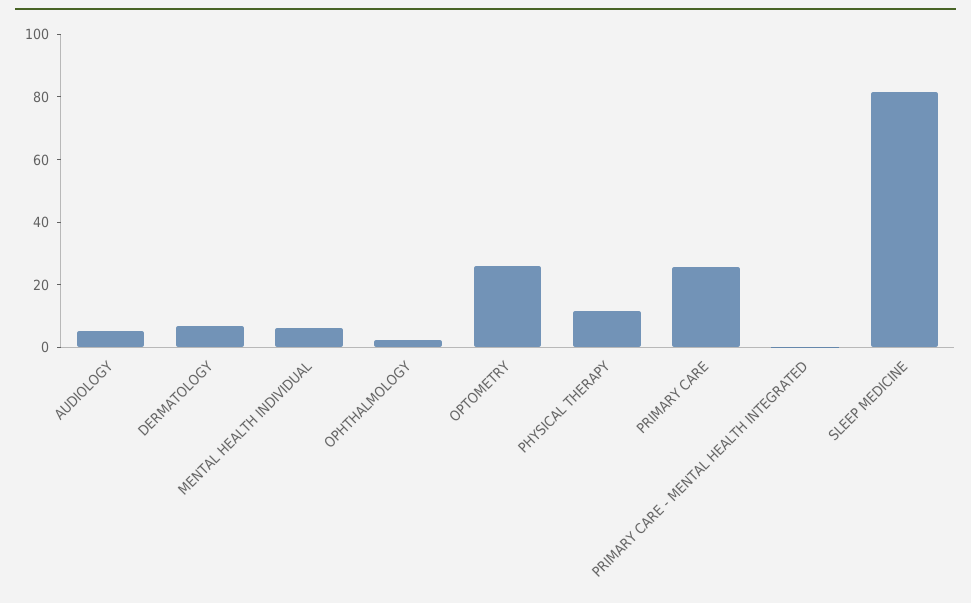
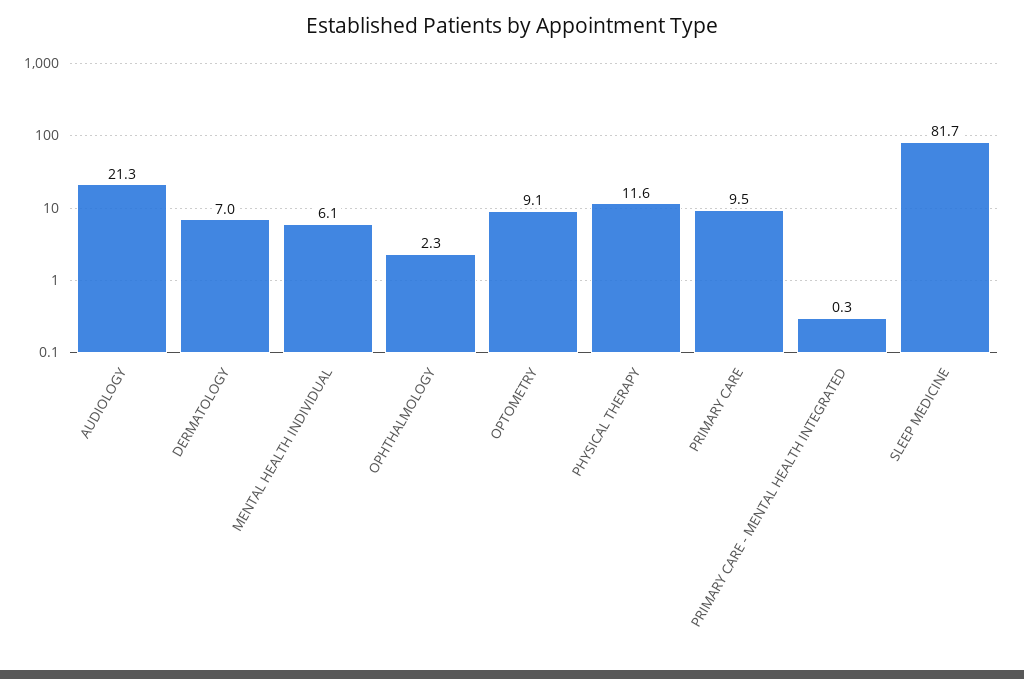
AUDIOLOGY: 5 -> 21.3
OPTOMETRY: 25 -> 9.1
PRIMARY CARE: 25 -> 9.5

